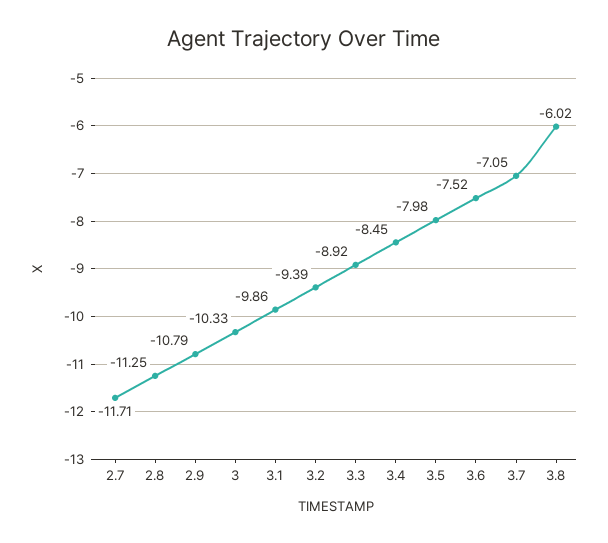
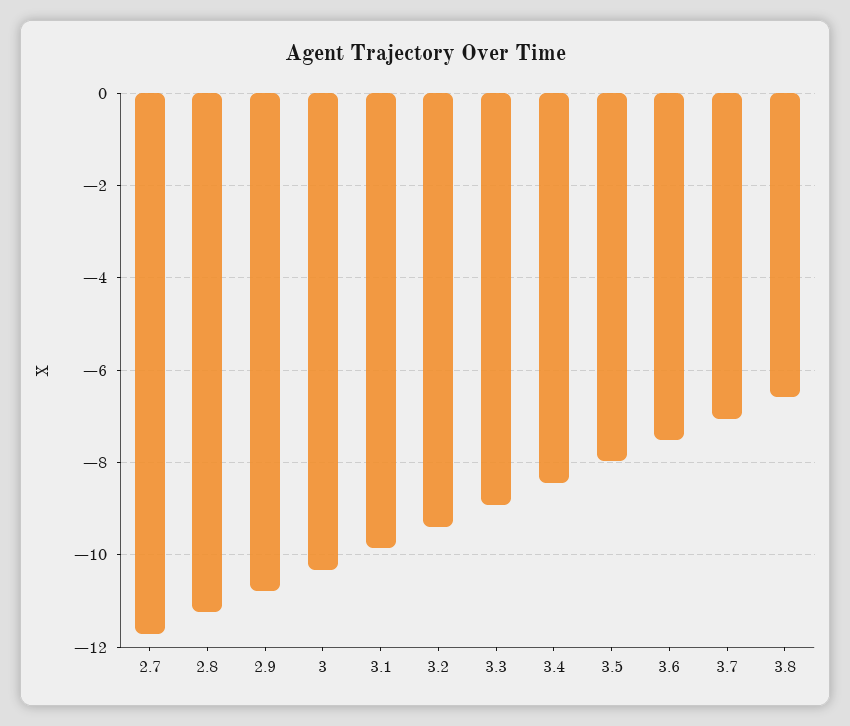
3.8: -6.02 -> -6.6

